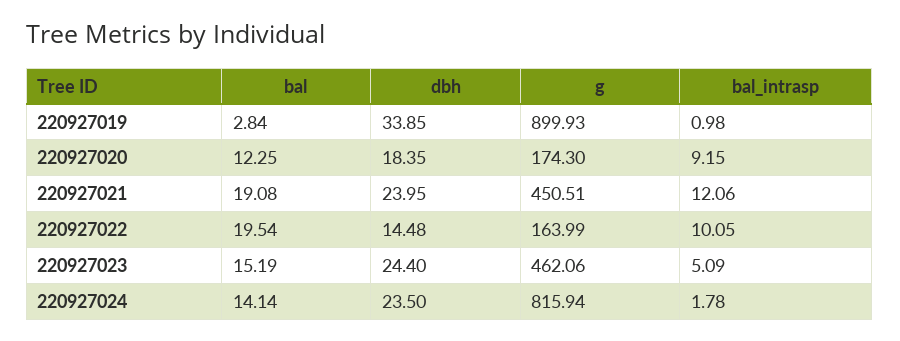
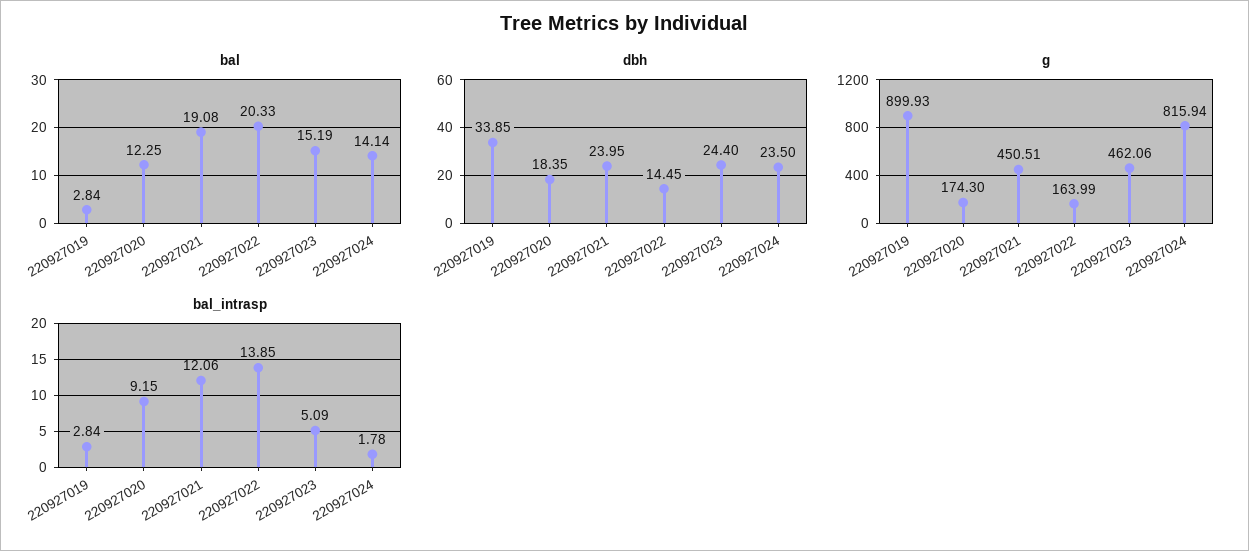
bal_intrasp, 220927019: 0.98 -> 2.84
bal, 220927022: 19.54 -> 20.33
dbh, 220927022: 14.48 -> 14.45
bal_intrasp, 220927022: 10.05 -> 13.85

